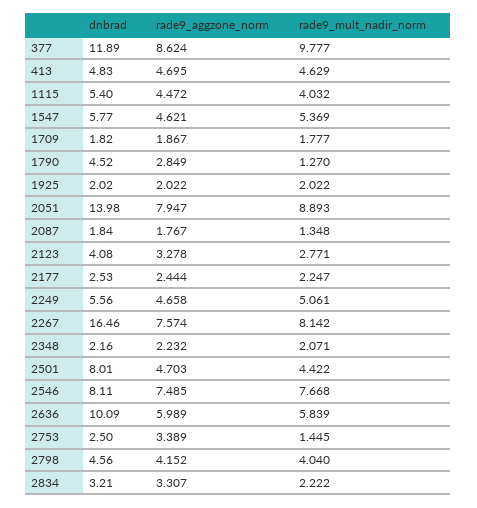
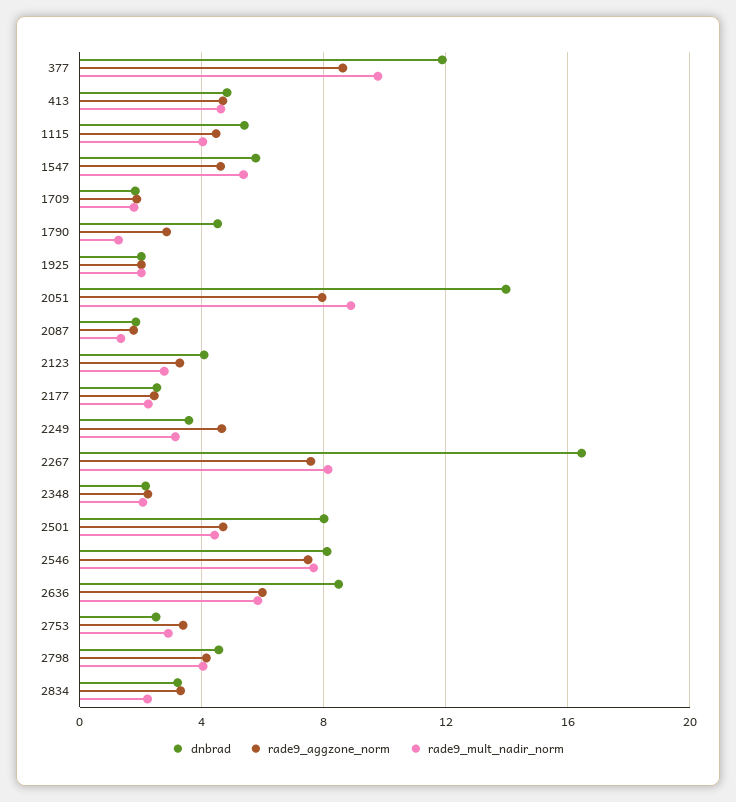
dnbrad, 2249: 5.56 -> 3.5
rade9_mult_nadir_norm, 2249: 5.061 -> 3
dnbrad, 2636: 10.09 -> 8.5
rade9_mult_nadir_norm, 2753: 1.445 -> 3

